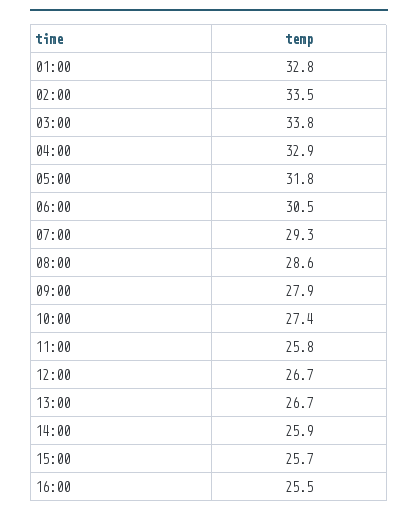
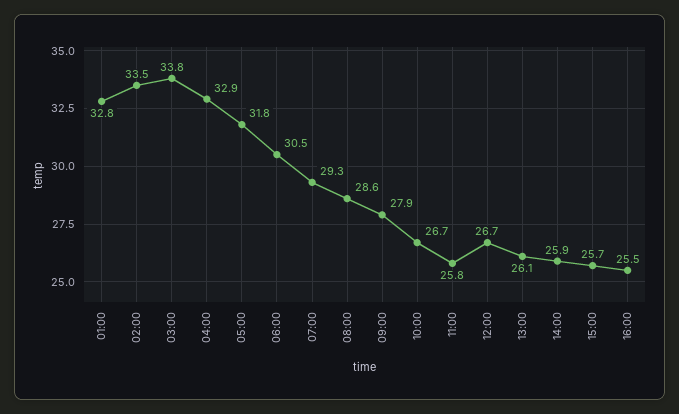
10:00: 27.4 -> 26.7
13:00: 26.7 -> 26.1

